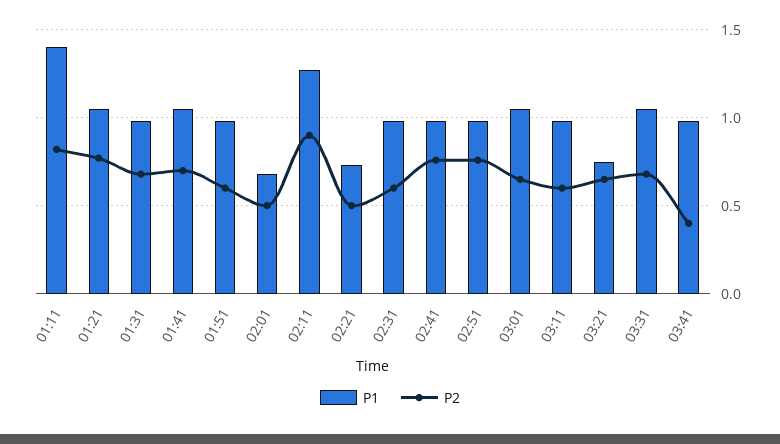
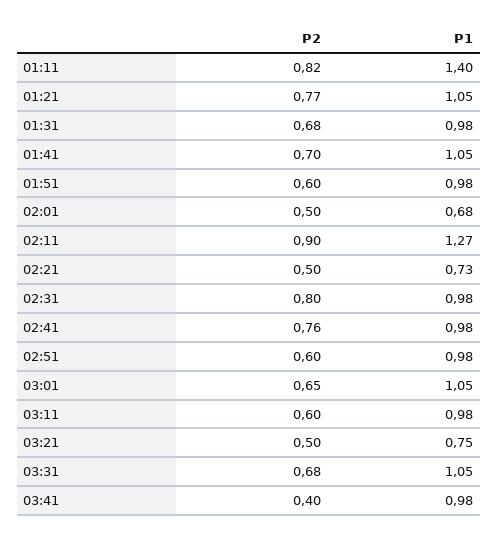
P2, 02:31: 0.6 -> 0.8
P2, 02:51: 0.75 -> 0.6
P2, 03:21: 0.65 -> 0.5

